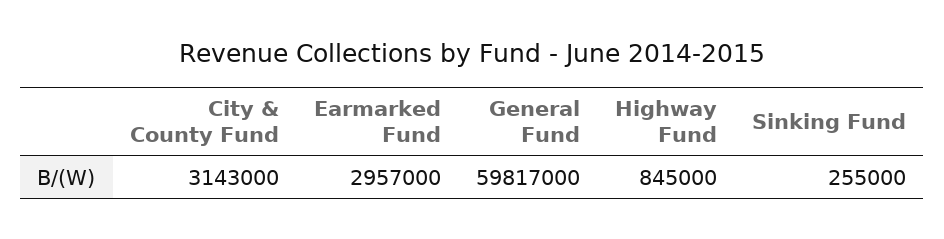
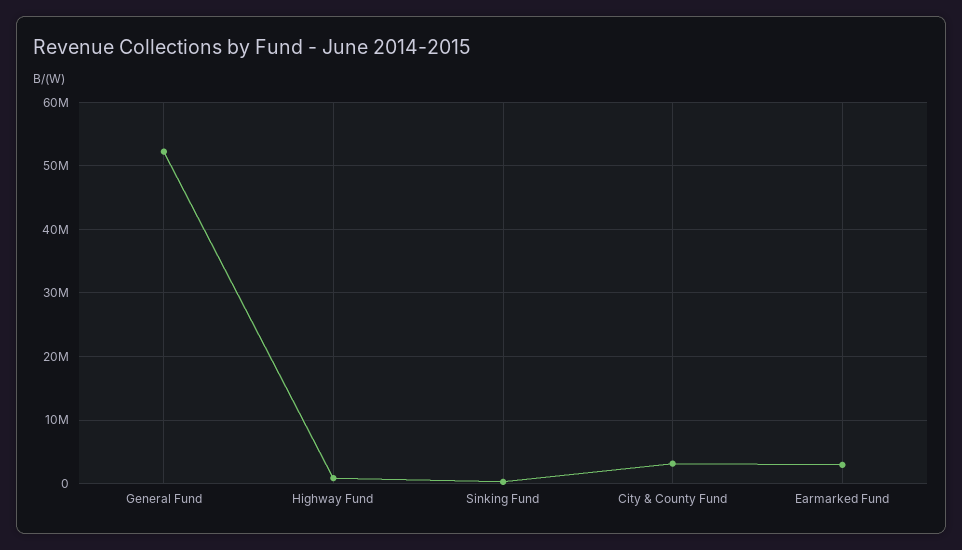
General Fund: 59817000 -> 52000000

